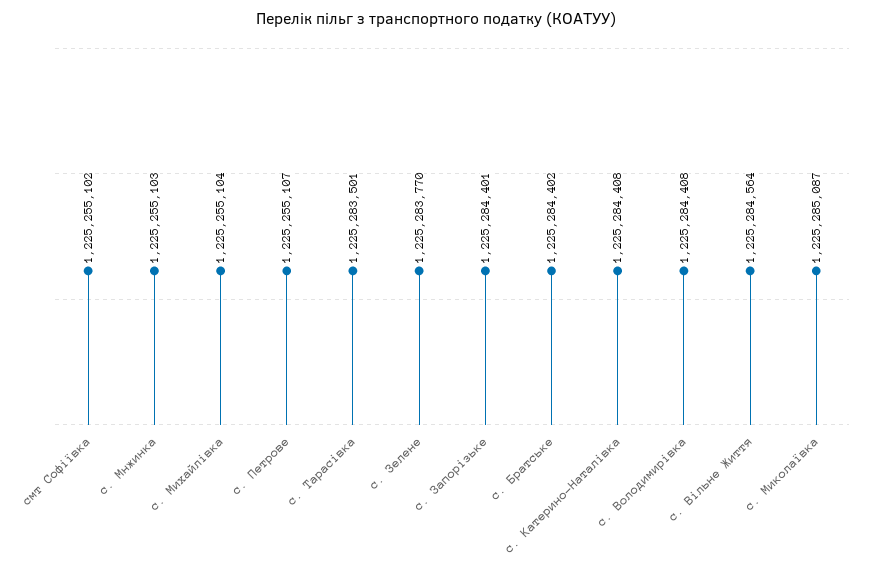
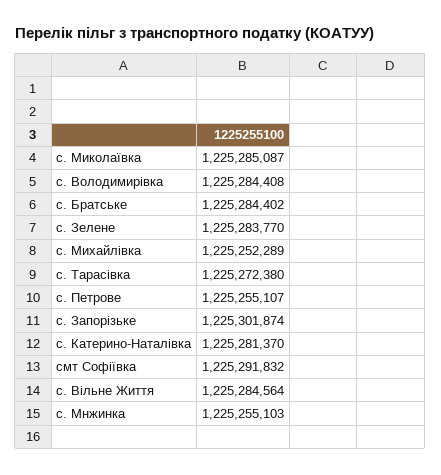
смт Софіївка: 1225255102 -> 1225291832
с. Михайлівка: 1225255104 -> 1225252289
с. Тарасівка: 1225283501 -> 1225272380
с. Запорізьке: 1225284401 -> 1225301874
с. Катерино-Наталівка: 1225284408 -> 1225281370

